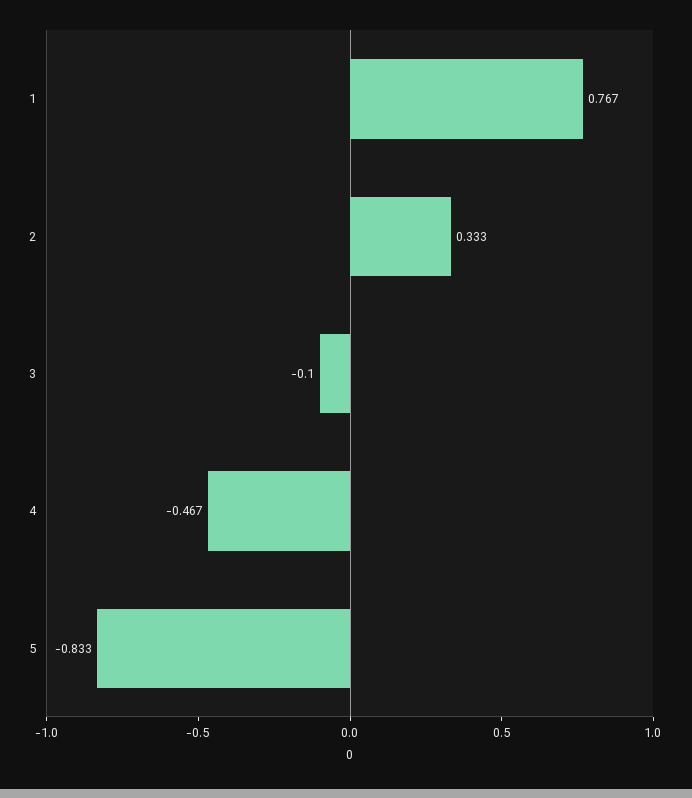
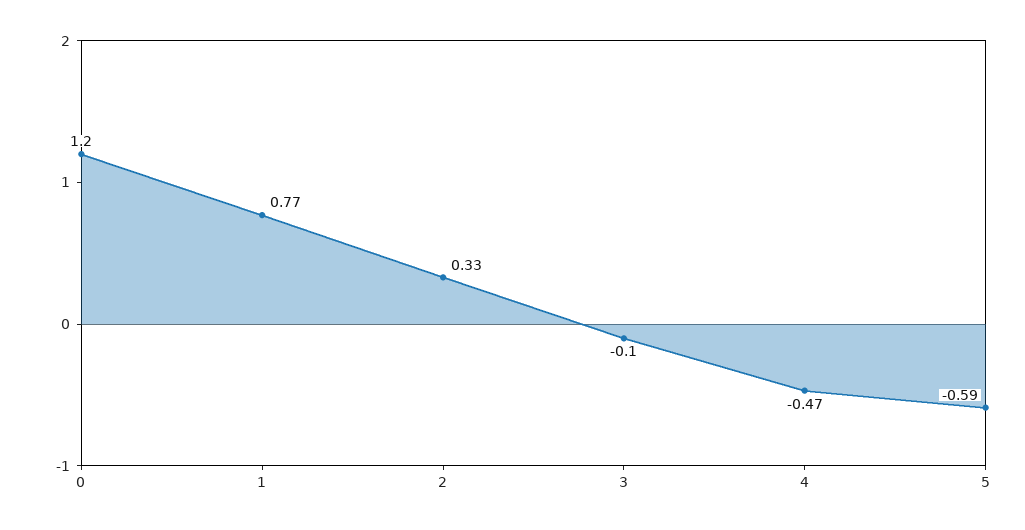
5: -0.833 -> -0.59
0: none -> 1.2

